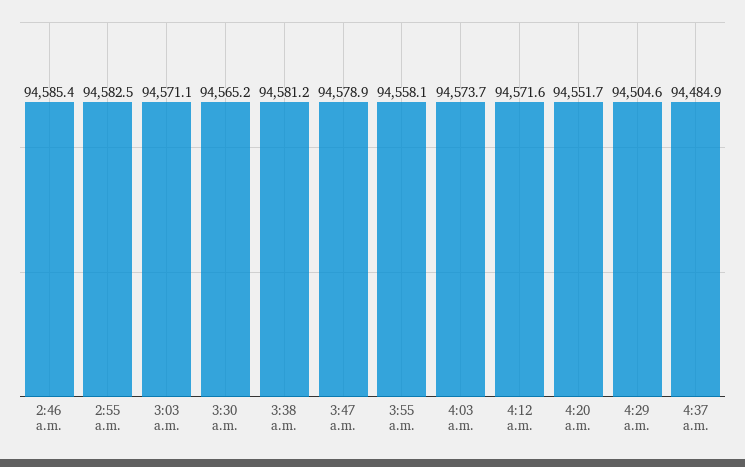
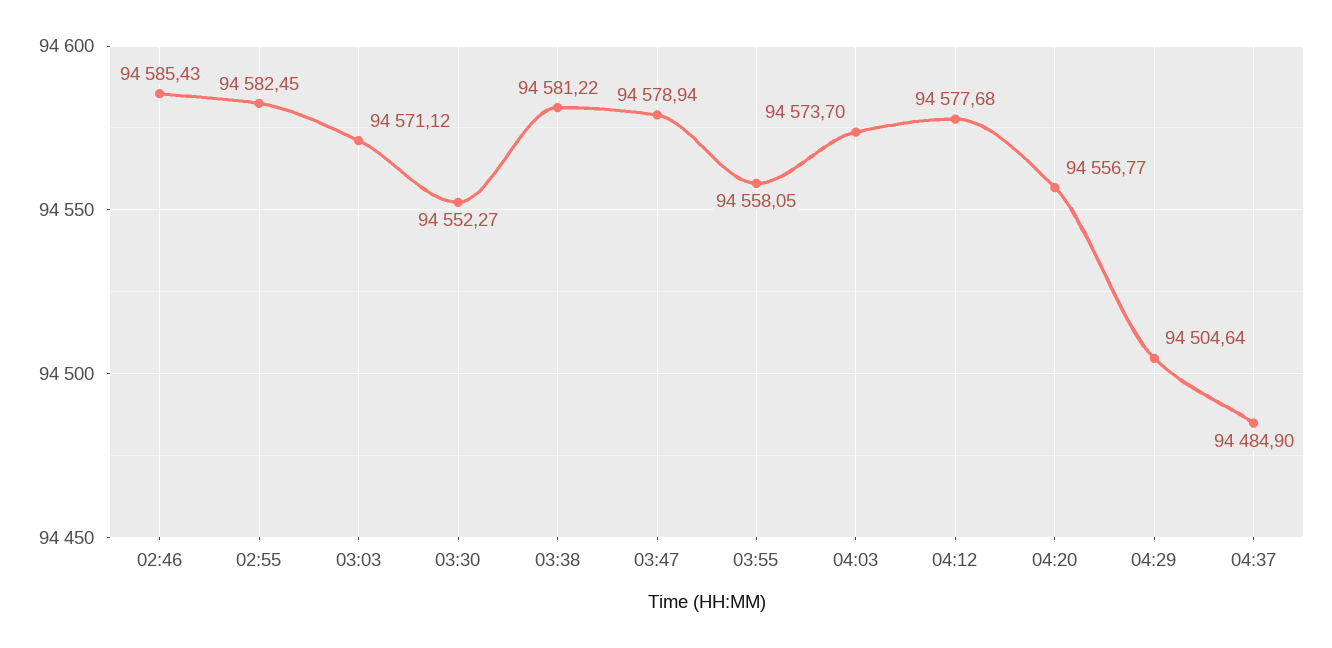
3:30 a.m.: 94565.2 -> 94552.27
4:12 a.m.: 94571.6 -> 94577.68
4:20 a.m.: 94551.7 -> 94556.77

